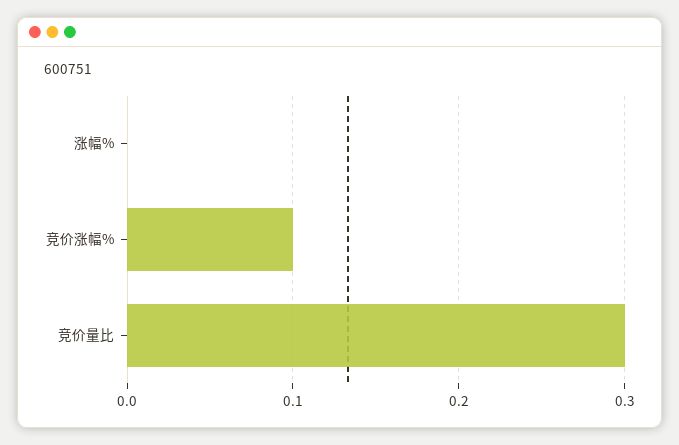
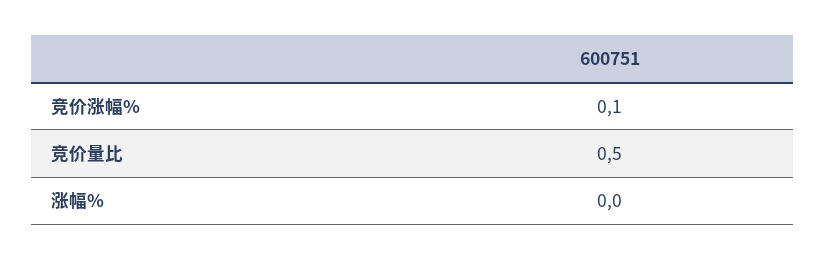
竞价量比: 0.3 -> 0.5

